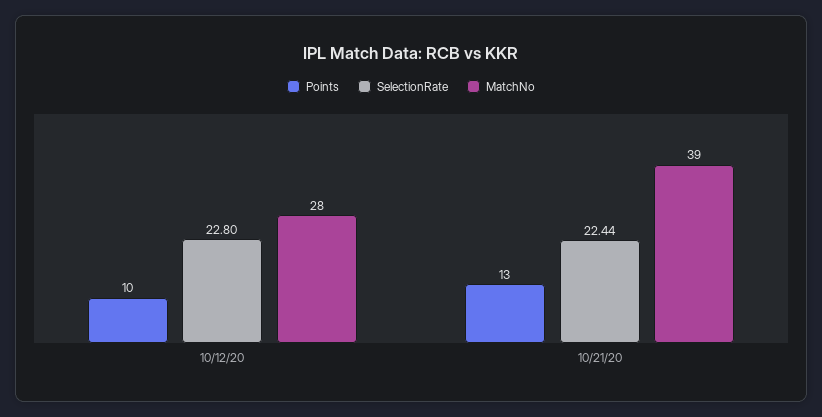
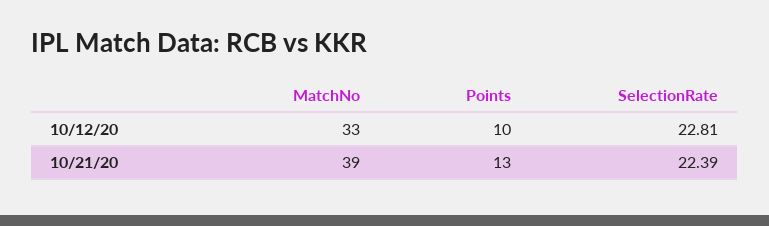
SelectionRate, 10/12/20: 22.8 -> 22.81
MatchNo, 10/12/20: 28 -> 33
SelectionRate, 10/21/20: 22.44 -> 22.39

